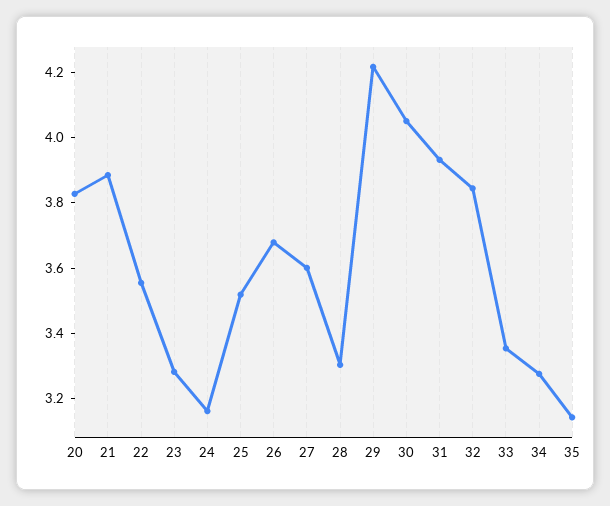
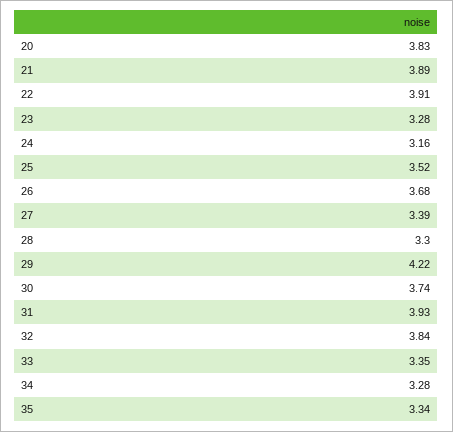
22: 3.55 -> 3.91
27: 3.6 -> 3.39
30: 4.05 -> 3.74
35: 3.15 -> 3.34

